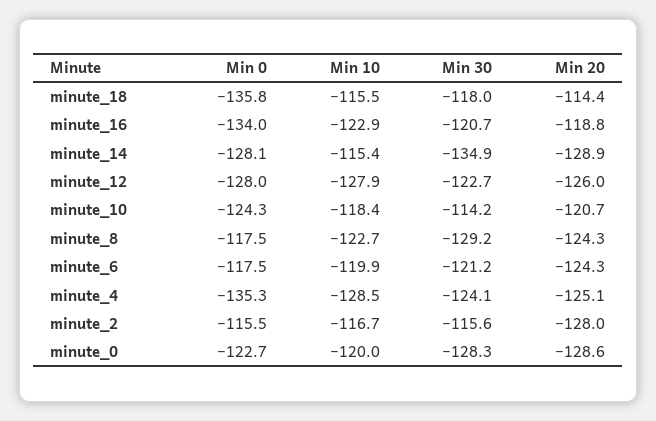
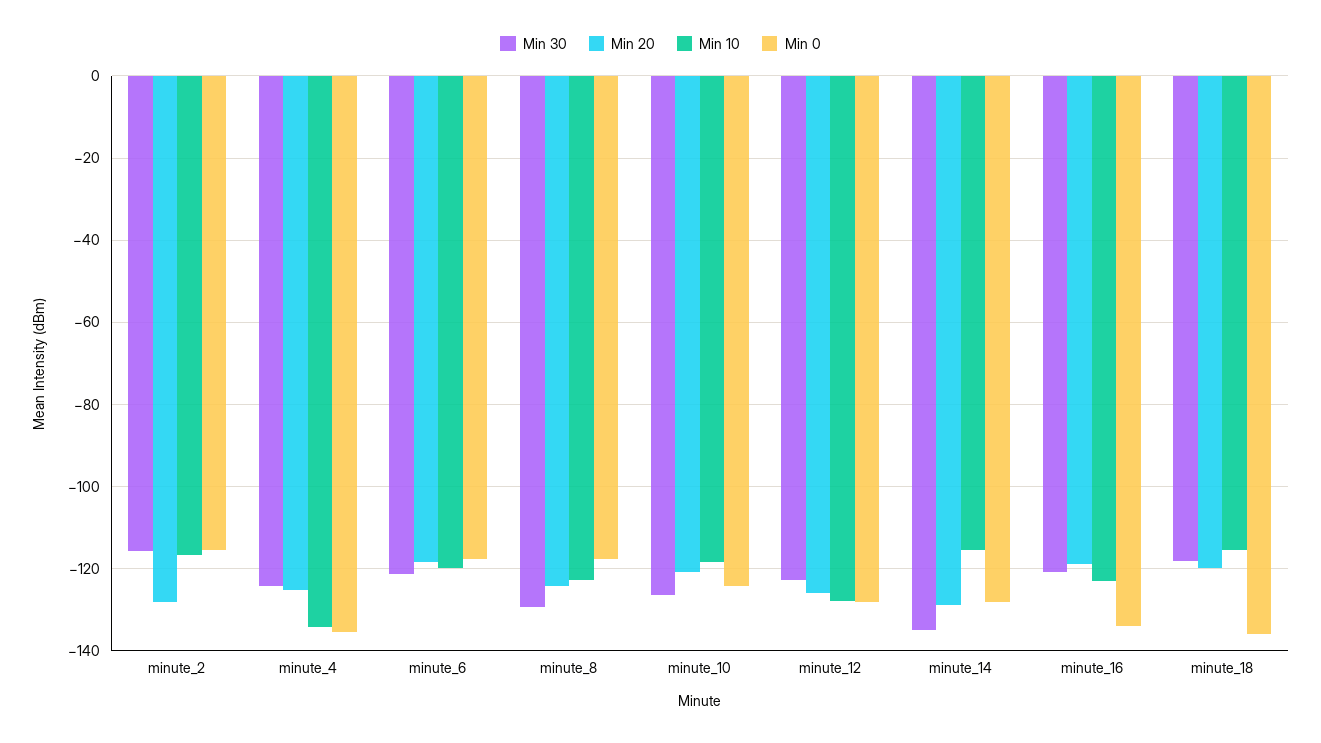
Min 20, minute_18: -114.4 -> -120
Min 30, minute_10: -114.2 -> -126
Min 20, minute_6: -124.3 -> -118
Min 10, minute_4: -128.5 -> -134
Min 0, minute_0: -122.7 -> none
Min 10, minute_0: -120 -> none
Min 30, minute_0: -128.3 -> none
Min 20, minute_0: -128.6 -> none

